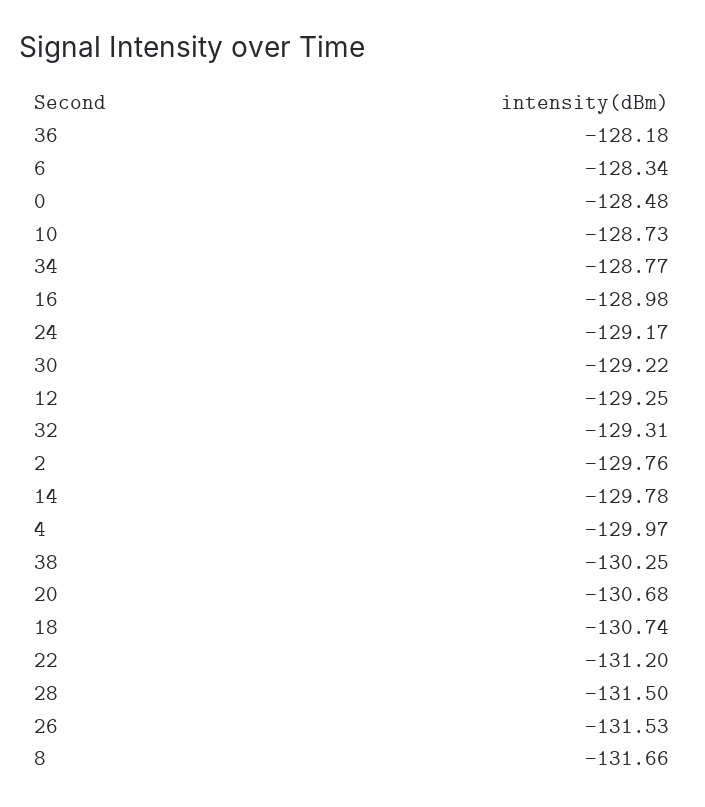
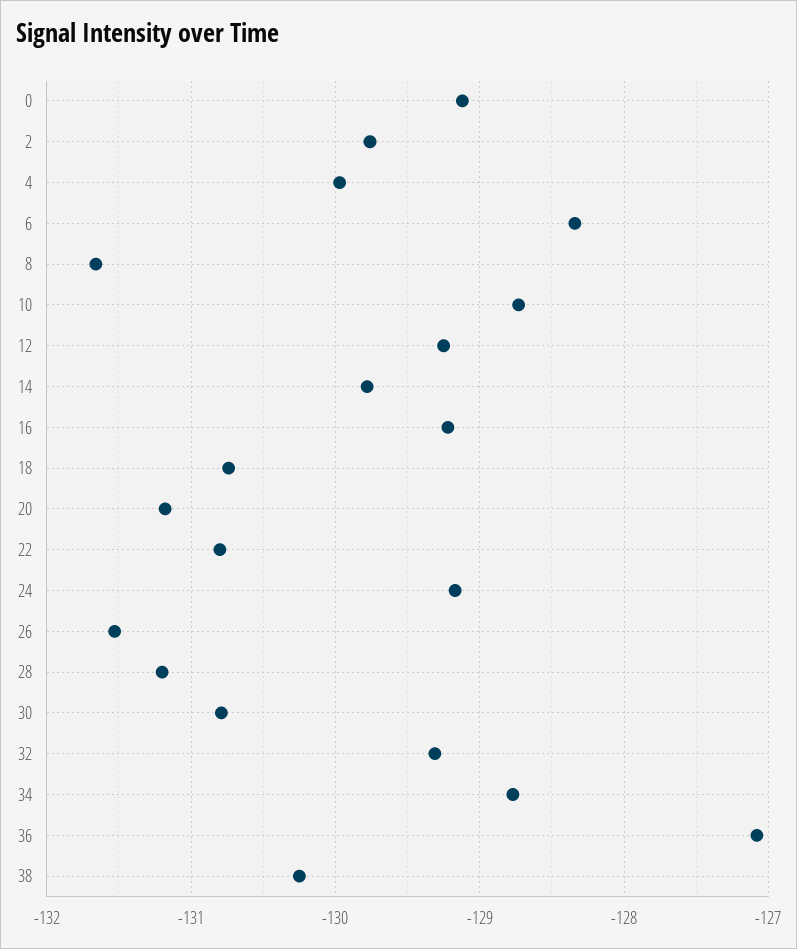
36: -128.18 -> -127.1
0: -128.48 -> -129.1
16: -128.98 -> -129.2
30: -129.22 -> -130.8
20: -130.68 -> -131.2
22: -131.2 -> -130.8
28: -131.5 -> -131.2

